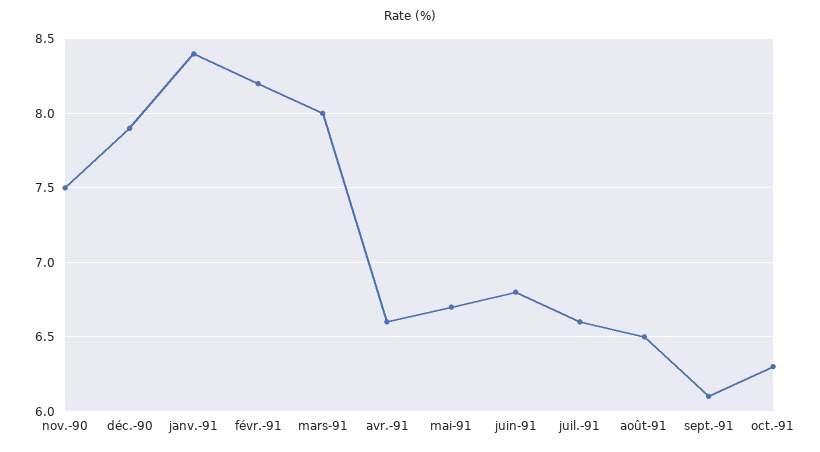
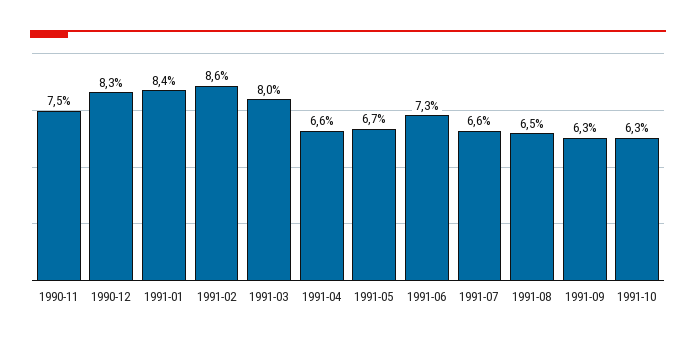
déc.-90: 7.9 -> 8.3
févr.-91: 8.2 -> 8.6
juin-91: 6.8 -> 7.3
sept.-91: 6.1 -> 6.3

